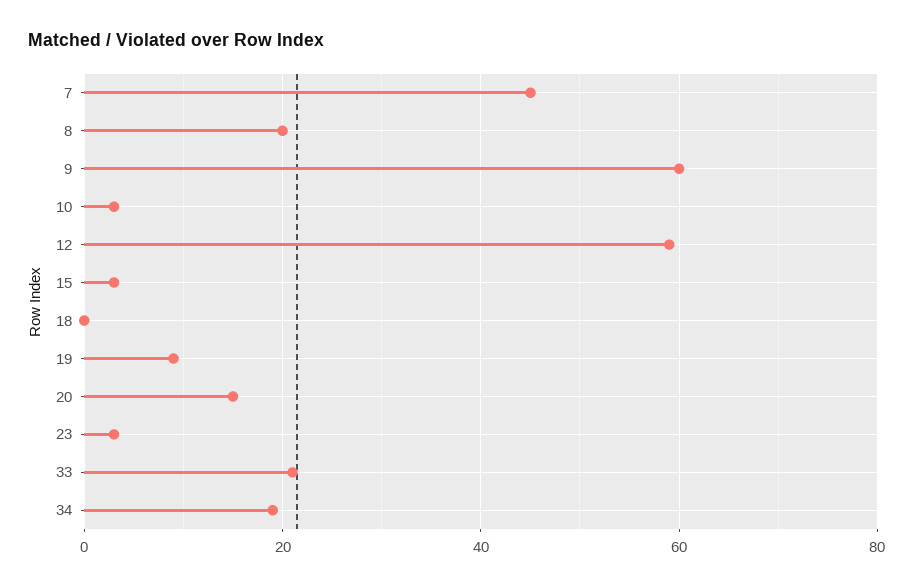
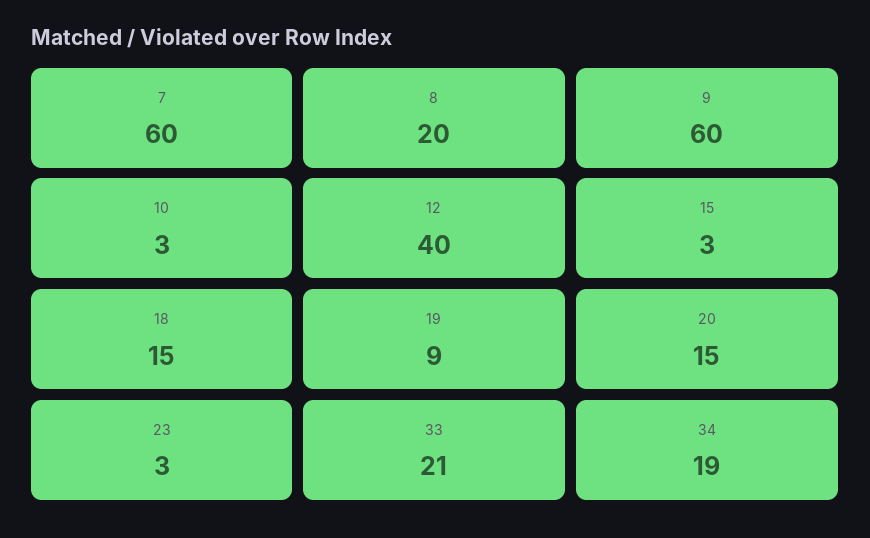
7: 45 -> 60
12: 60 -> 40
18: 0 -> 15

